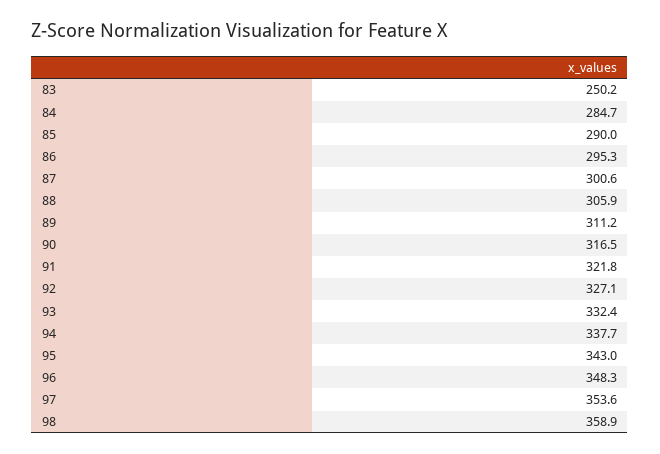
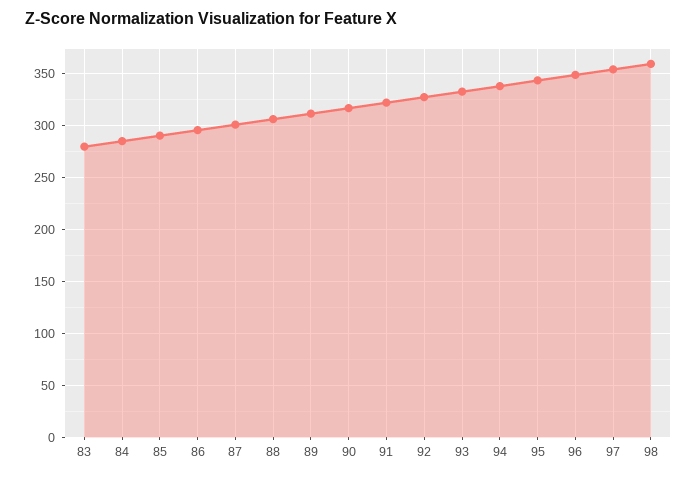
83: 250.2 -> 280

